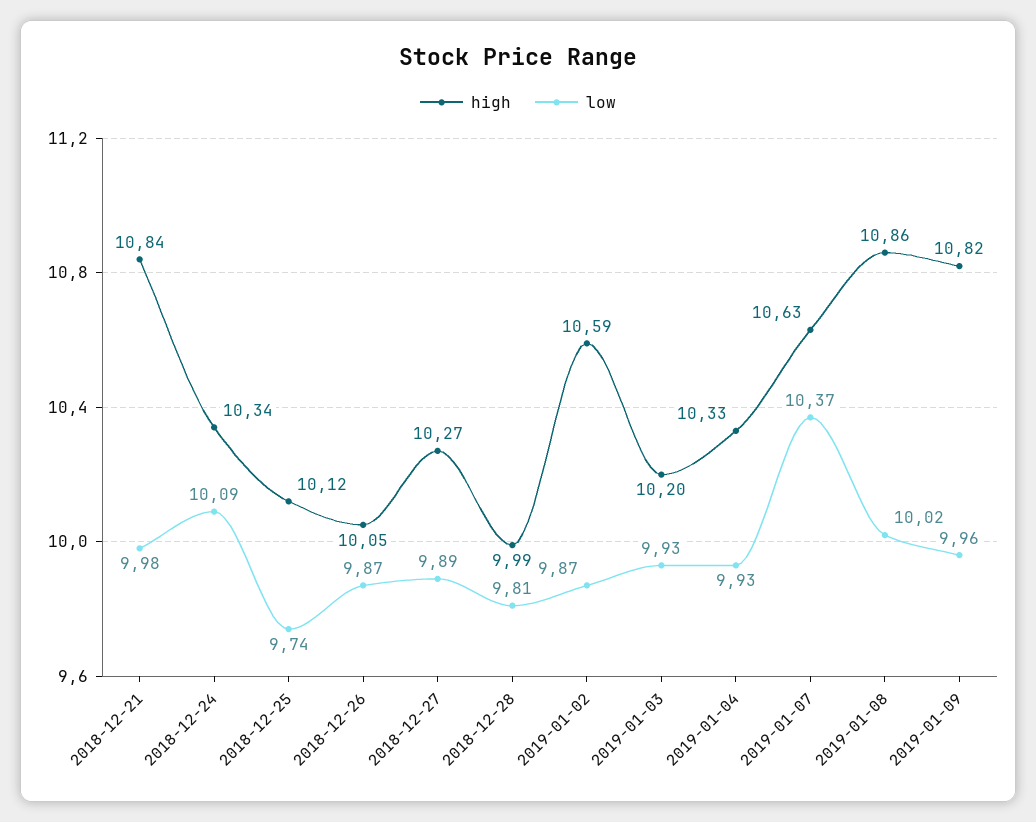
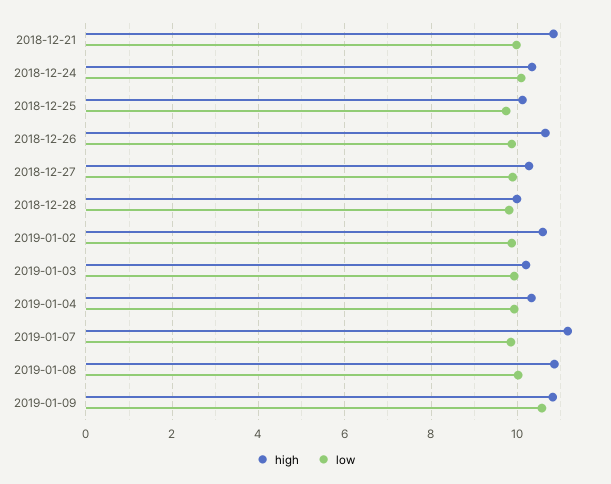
high, 2018-12-26: 10.05 -> 10.6
high, 2019-01-07: 10.63 -> 11.2
low, 2019-01-07: 10.37 -> 9.8
low, 2019-01-09: 9.96 -> 10.6

